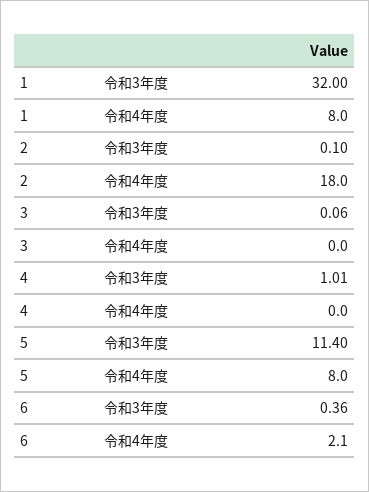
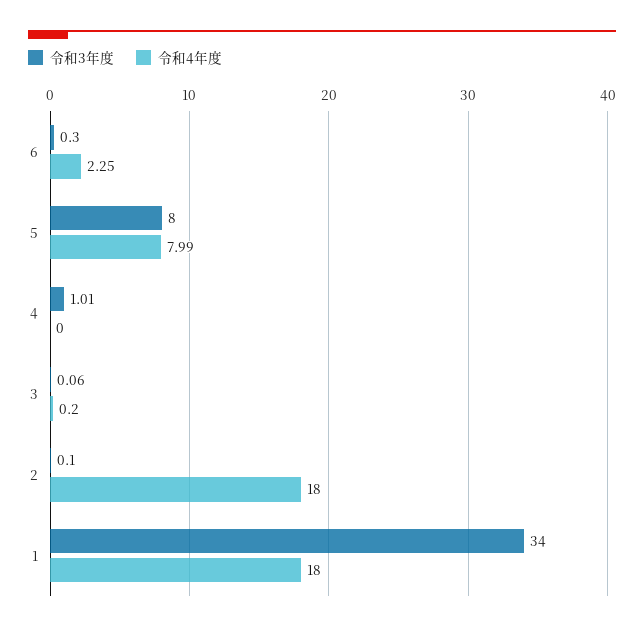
令和3年度, 1: 32 -> 34
令和4年度, 1: 8 -> 18
令和4年度, 3: 0 -> 0.2
令和3年度, 5: 11.4 -> 8
令和4年度, 5: 8 -> 7.99
令和3年度, 6: 0.36 -> 0.3
令和4年度, 6: 2.1 -> 2.25

